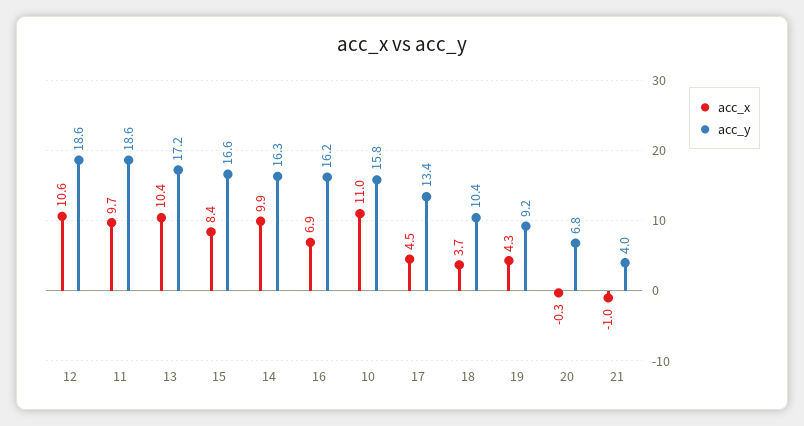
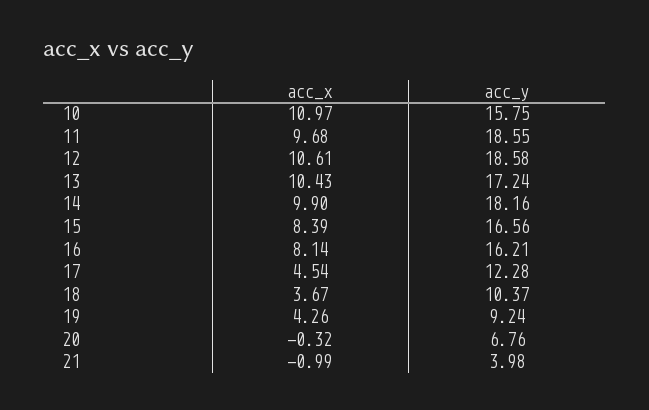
acc_y, 14: 16.3 -> 18.16
acc_x, 16: 6.9 -> 8.14
acc_y, 17: 13.4 -> 12.28

